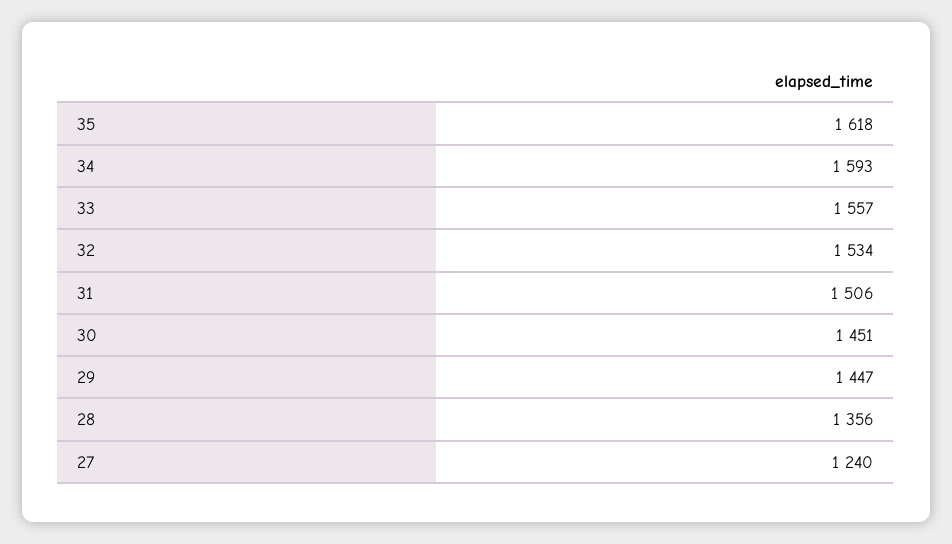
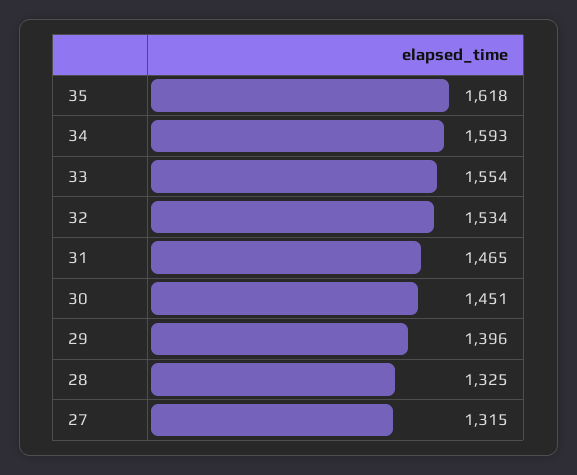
33: 1557 -> 1554
31: 1506 -> 1465
29: 1447 -> 1396
28: 1356 -> 1325
27: 1240 -> 1315

